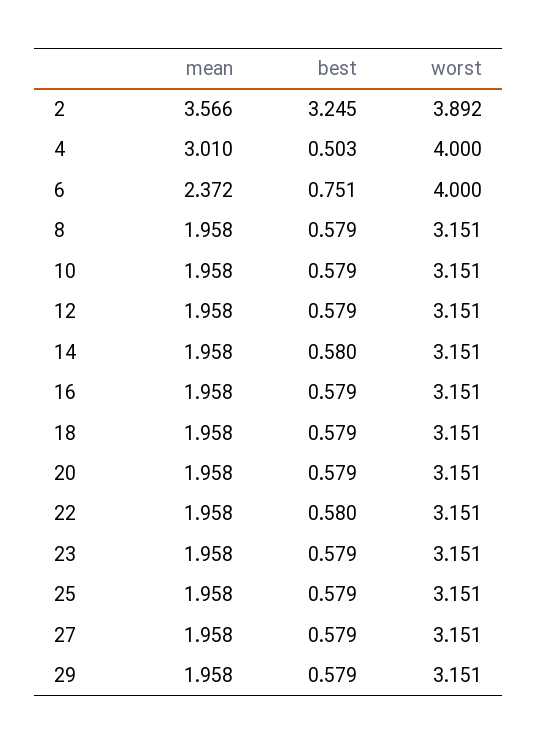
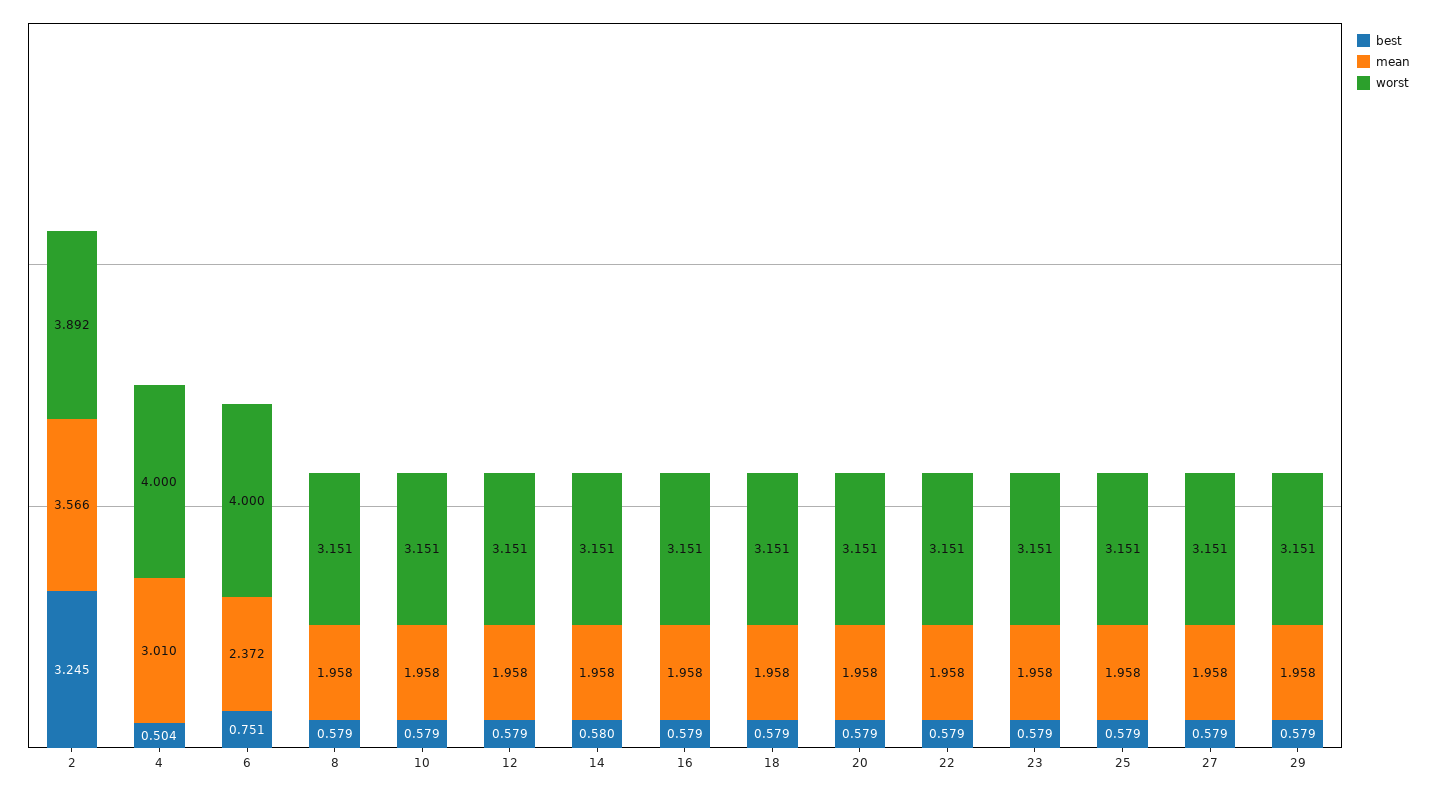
best, 4: 0.503 -> 0.504
best, 22: 0.58 -> 0.579

